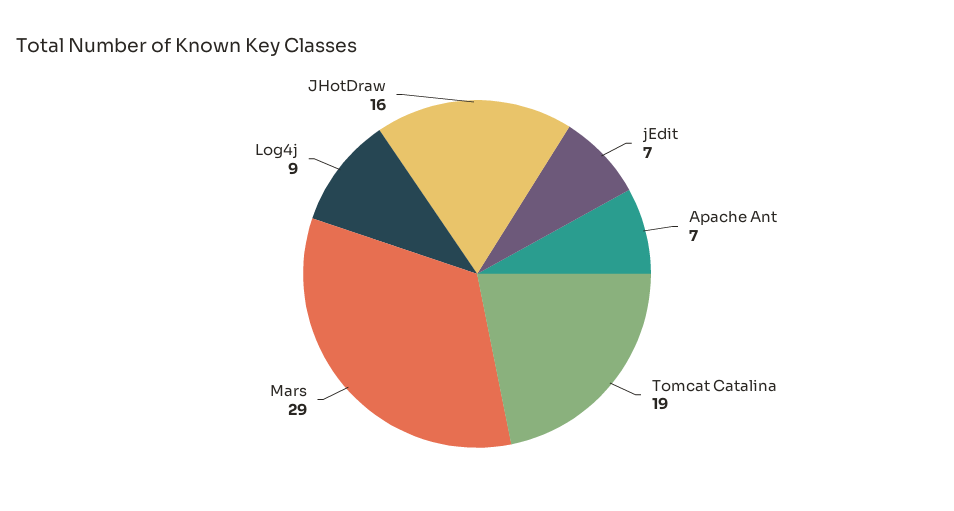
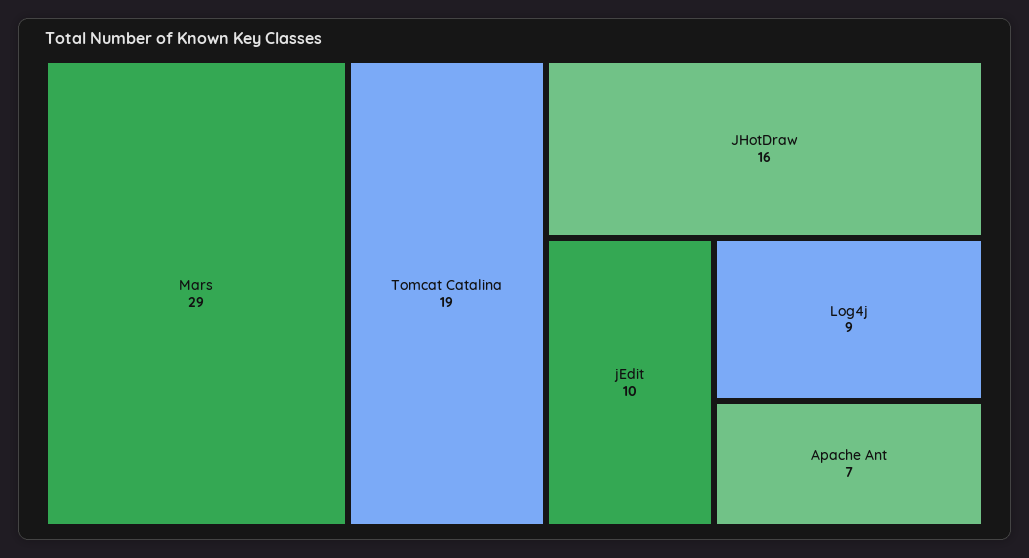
jEdit: 7 -> 10

